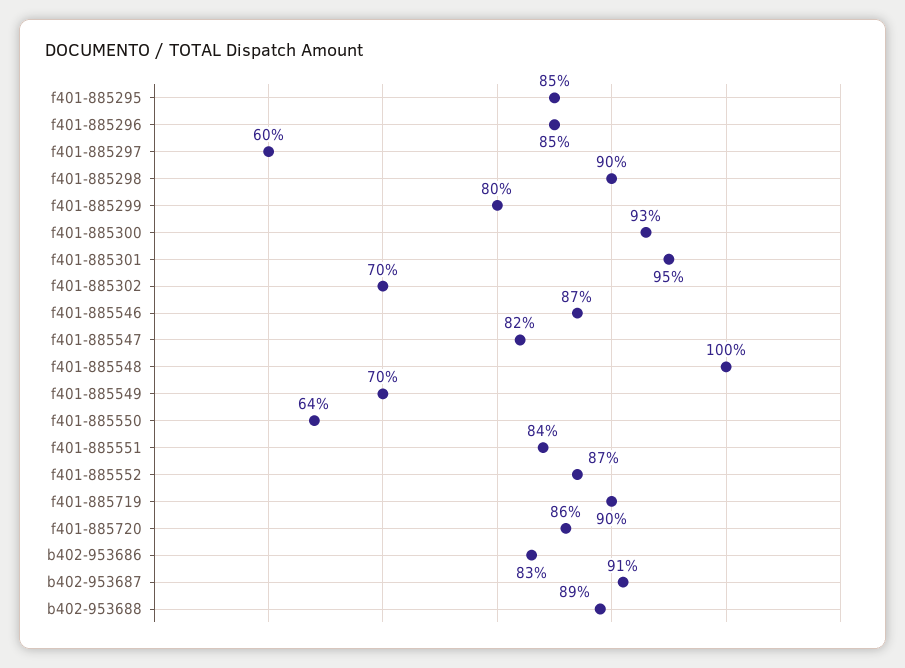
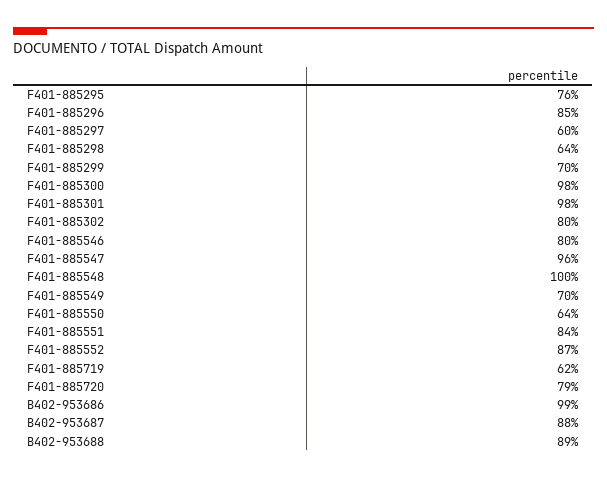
f401-885295: 85 -> 76
f401-885298: 90 -> 64
f401-885299: 80 -> 70
f401-885300: 93 -> 98
f401-885301: 95 -> 98
f401-885302: 70 -> 80
f401-885546: 87 -> 80
f401-885547: 82 -> 96
f401-885719: 90 -> 62
f401-885720: 86 -> 79
b402-953686: 83 -> 99
b402-953687: 91 -> 88

